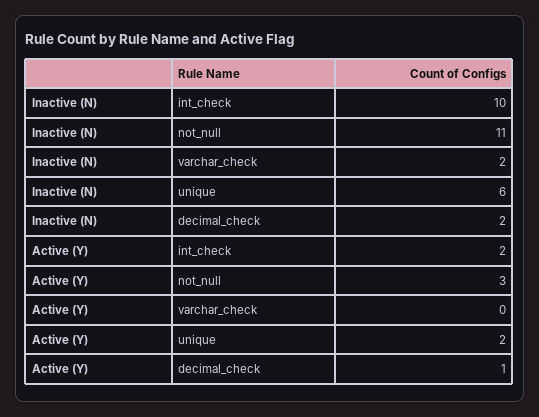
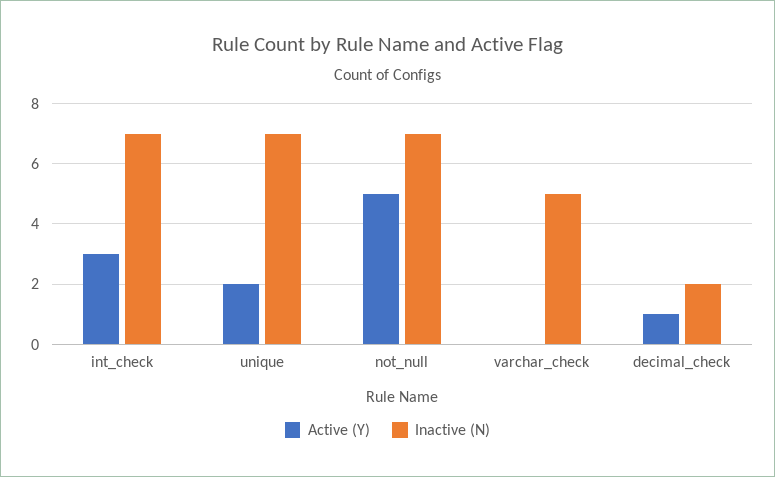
Inactive (N), int_check: 10 -> 7
Inactive (N), not_null: 11 -> 7
Inactive (N), varchar_check: 2 -> 5
Inactive (N), unique: 6 -> 7
Active (Y), int_check: 2 -> 3
Active (Y), not_null: 3 -> 5

